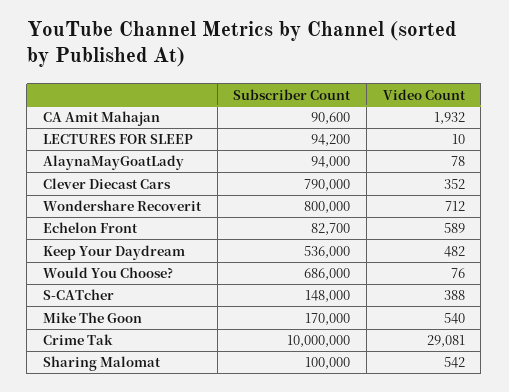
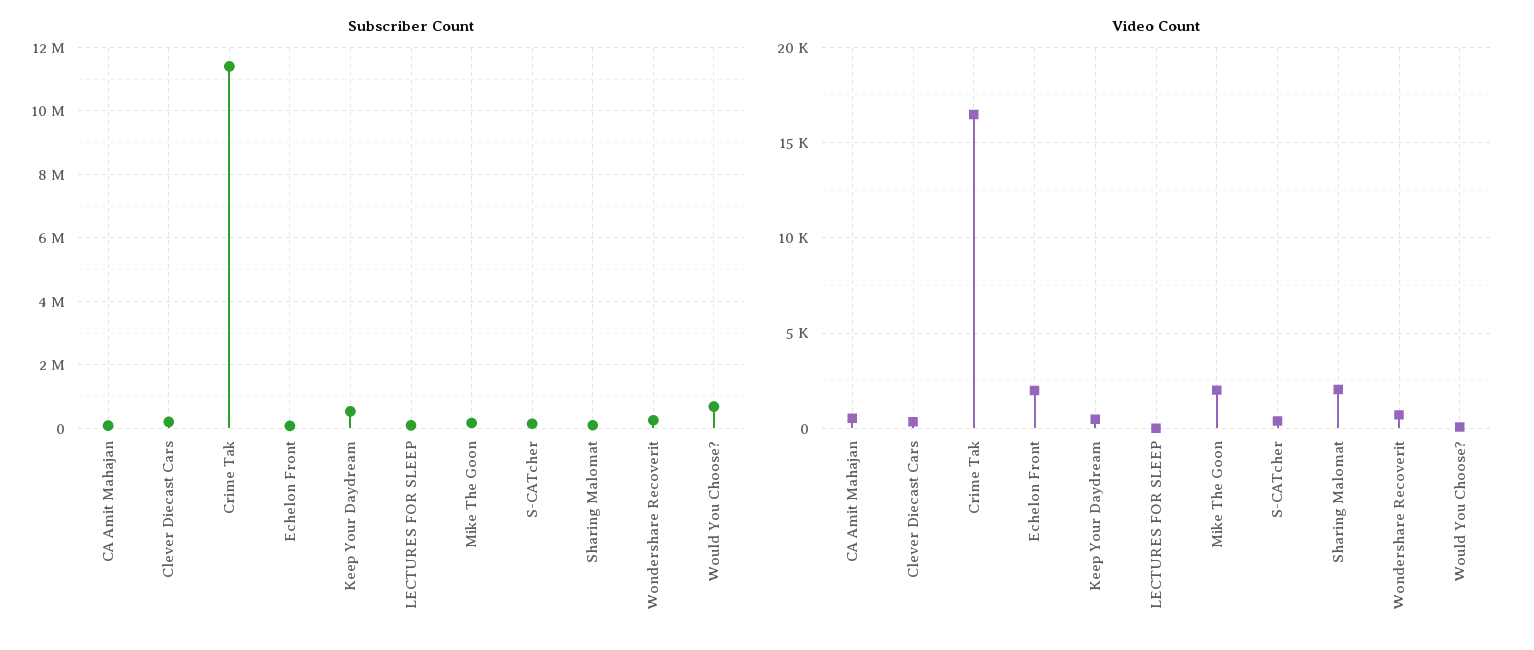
Video Count, CA Amit Mahajan: 1932 -> 500
Subscriber Count, AlaynaMayGoatLady: 94000 -> none
Video Count, AlaynaMayGoatLady: 78 -> none
Subscriber Count, Clever Diecast Cars: 790000 -> 200000
Subscriber Count, Wondershare Recoverit: 800000 -> 200000
Video Count, Echelon Front: 589 -> 2000
Video Count, Mike The Goon: 540 -> 2000
Subscriber Count, Crime Tak: 10000000 -> 11400000
Video Count, Crime Tak: 29081 -> 16500
Video Count, Sharing Malomat: 542 -> 2000

